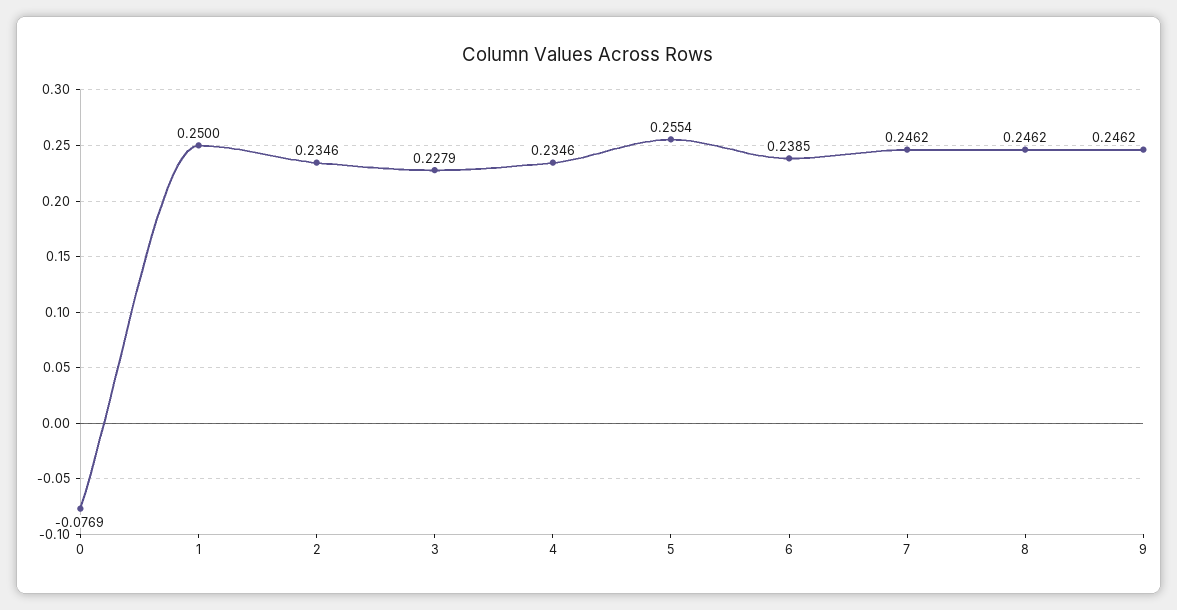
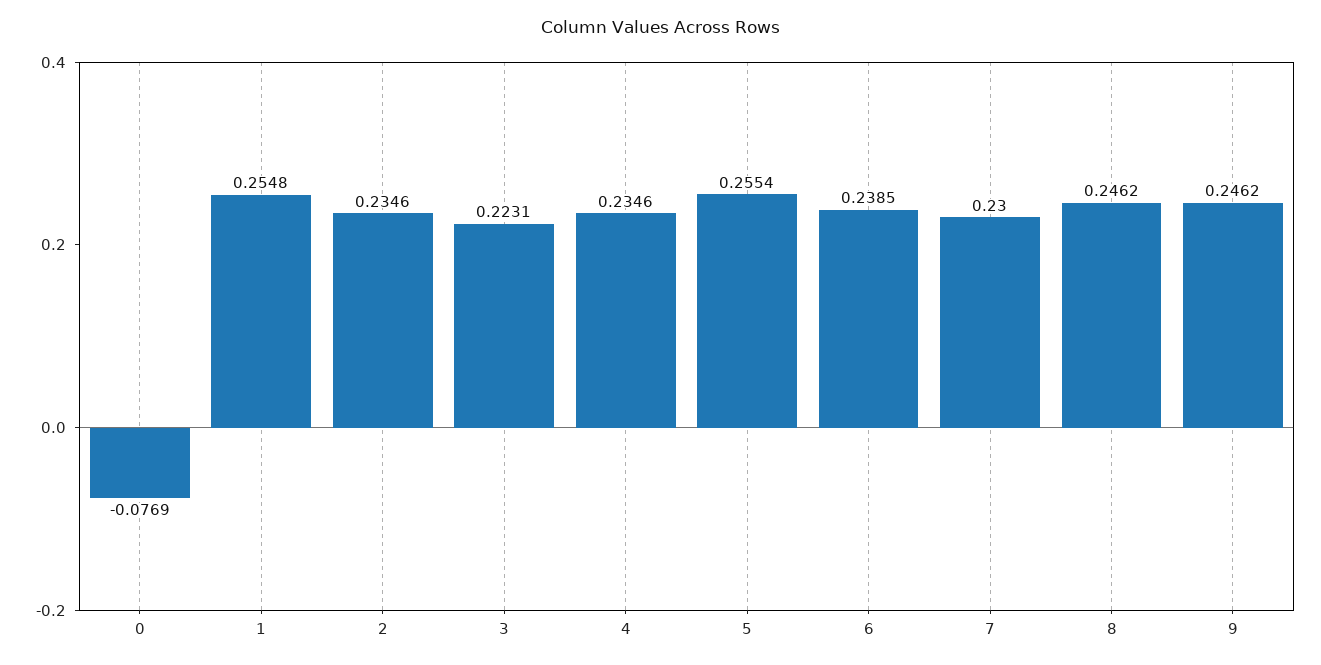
1: 0.25 -> 0.2548
3: 0.2279 -> 0.2231
7: 0.2462 -> 0.23

